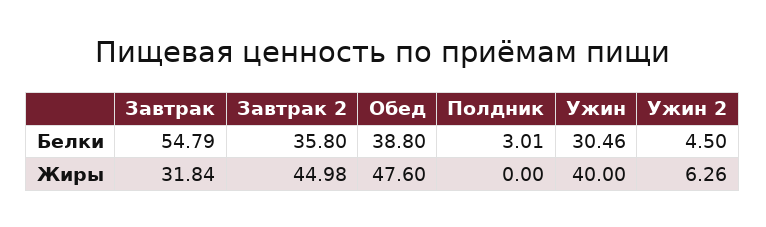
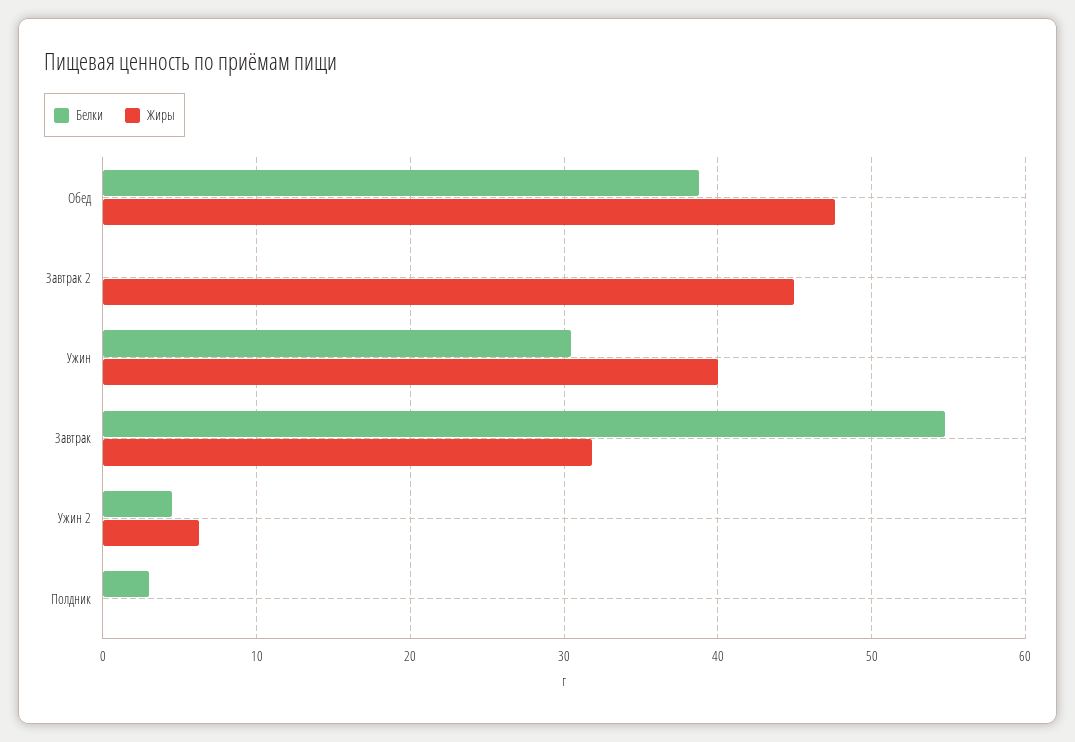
Белки, Завтрак 2: 35.8 -> 0

